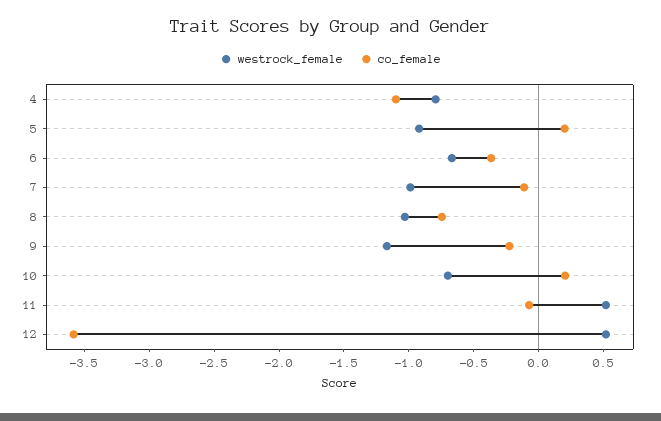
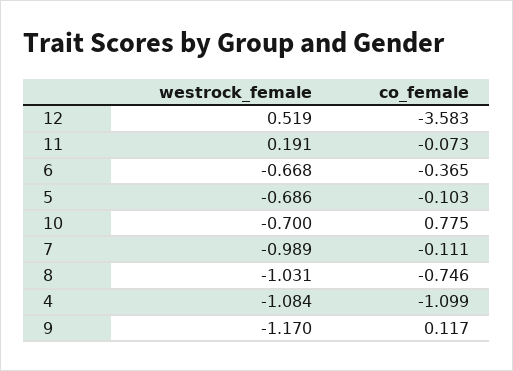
westrock_female, 4: -0.8 -> -1.084
westrock_female, 5: -0.9 -> -0.686
co_female, 5: 0.2 -> -0.103
co_female, 9: -0.2 -> 0.117
co_female, 10: 0.2 -> 0.775
westrock_female, 11: 0.5 -> 0.191

